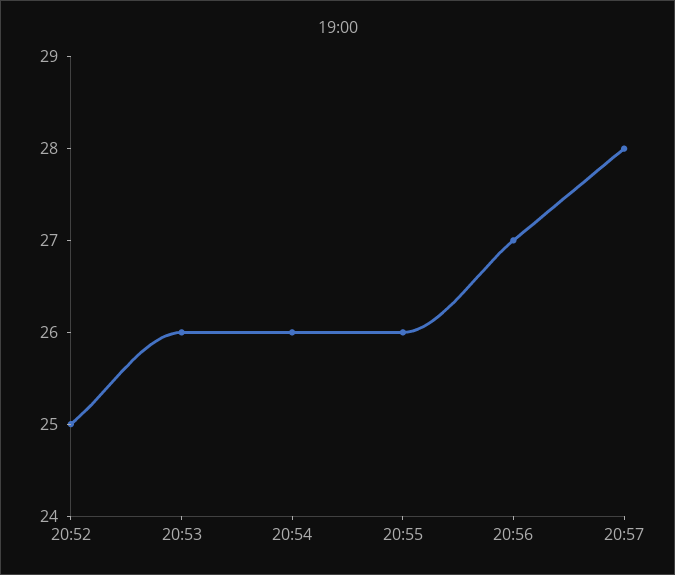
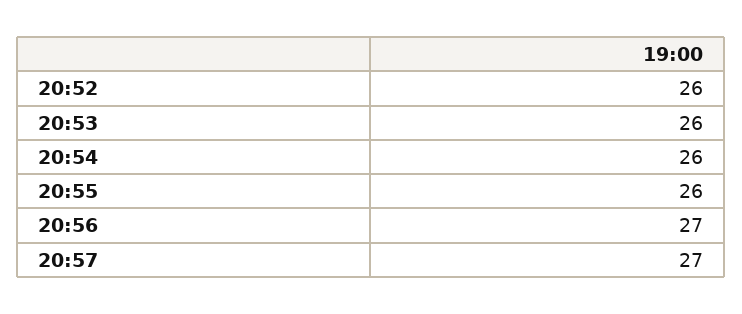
20:52: 25 -> 26
20:57: 28 -> 27

